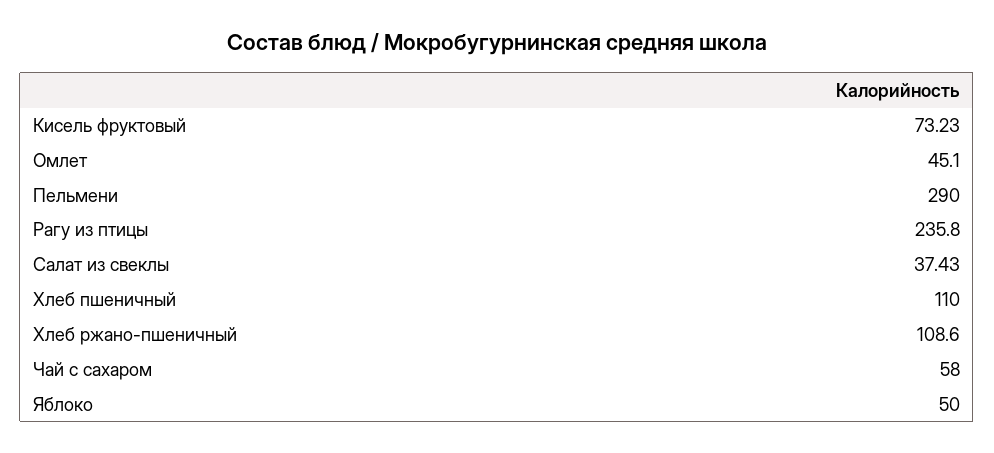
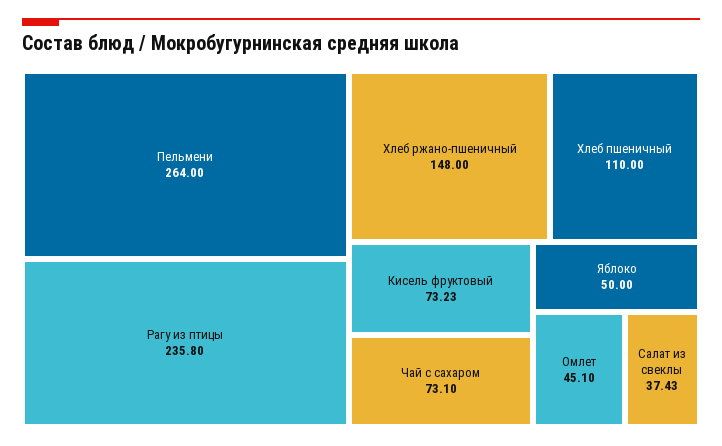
Пельмени: 290 -> 264
Хлеб ржано-пшеничный: 108.6 -> 148
Чай с сахаром: 58 -> 73.1

